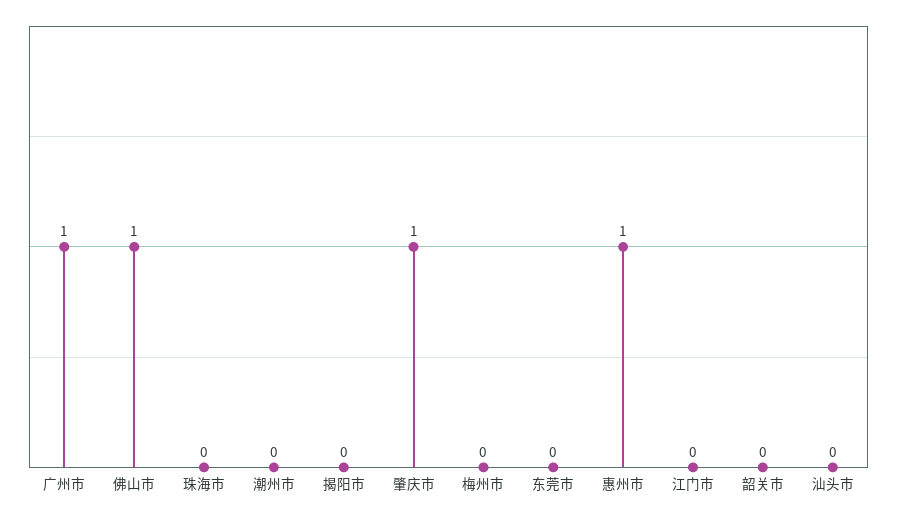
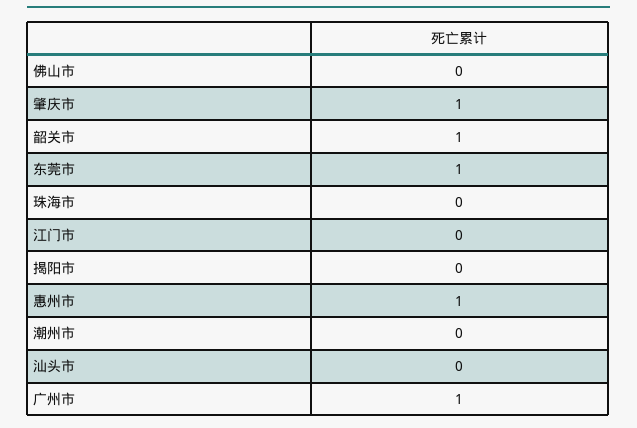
佛山市: 1 -> 0
梅州市: 0 -> none
东莞市: 0 -> 1
韶关市: 0 -> 1

